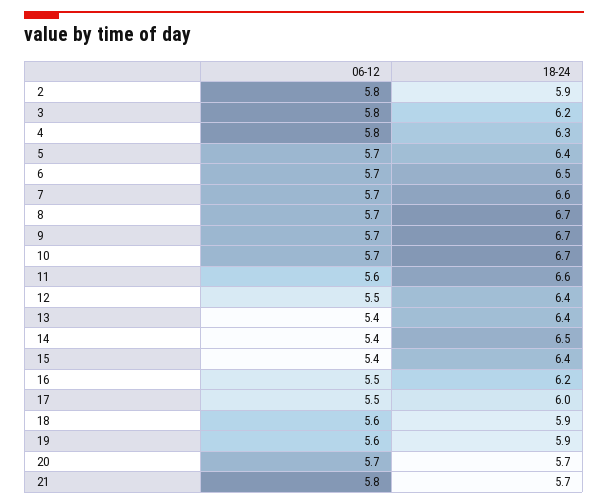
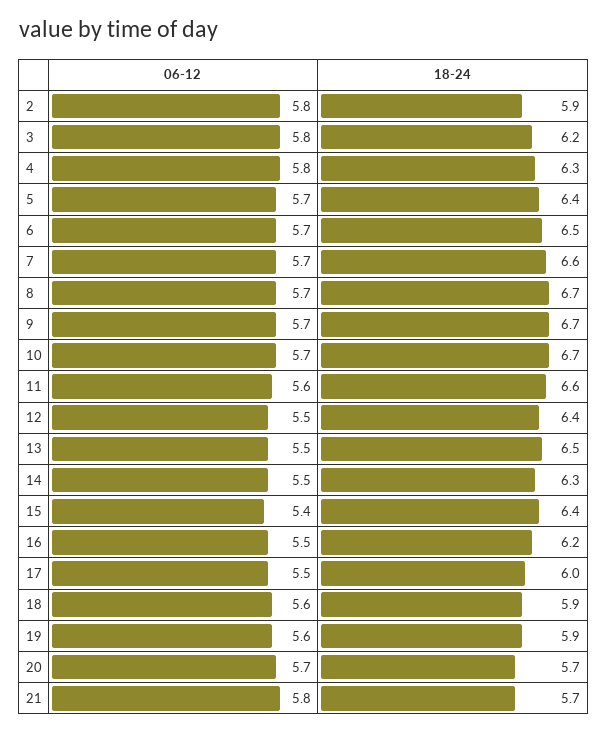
06-12, 13: 5.4 -> 5.5
18-24, 13: 6.4 -> 6.5
06-12, 14: 5.4 -> 5.5
18-24, 14: 6.5 -> 6.3

